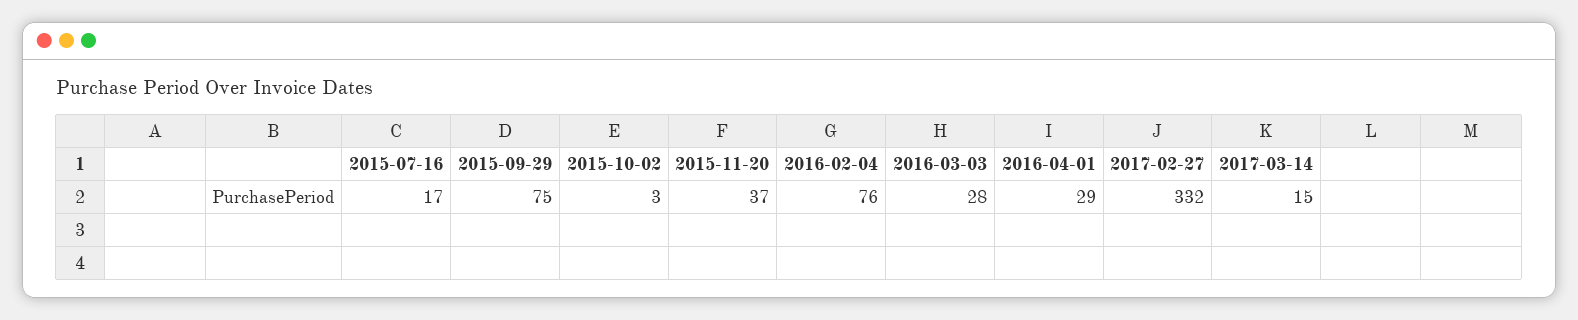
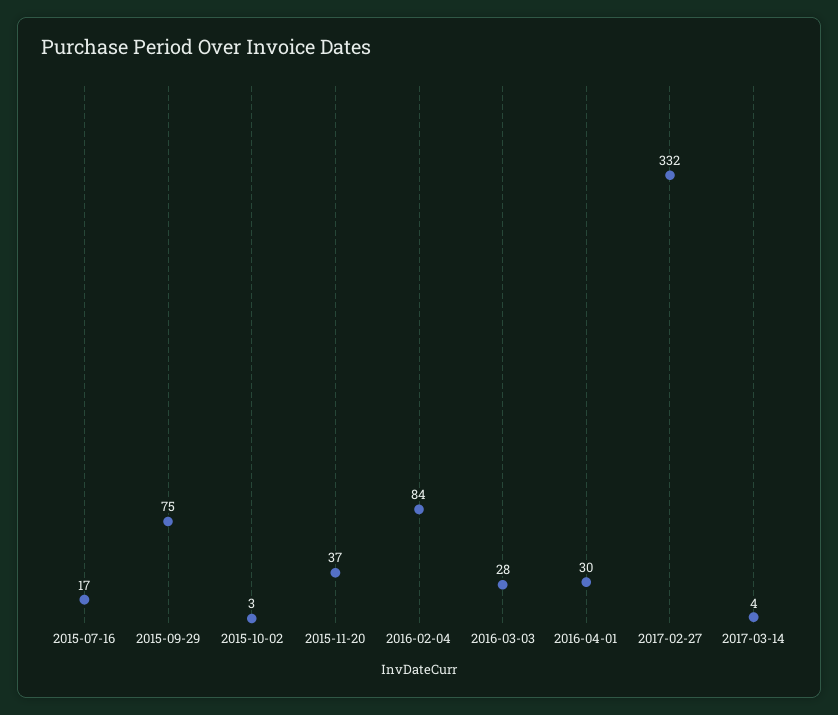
2016-02-04: 76 -> 84
2016-04-01: 29 -> 30
2017-03-14: 15 -> 4

